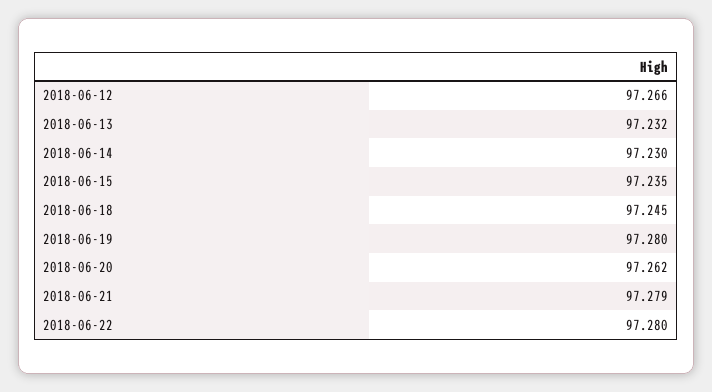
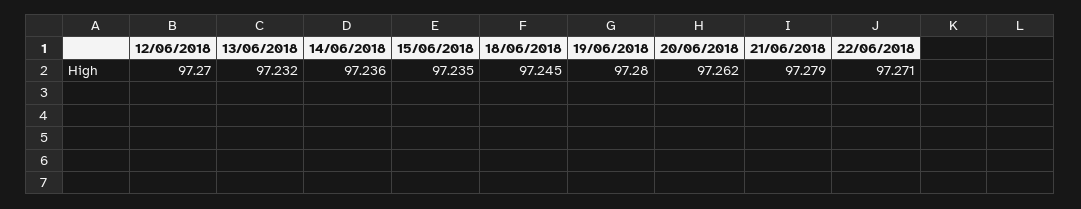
2018-06-12: 97.266 -> 97.27
2018-06-14: 97.23 -> 97.236
2018-06-22: 97.28 -> 97.271

